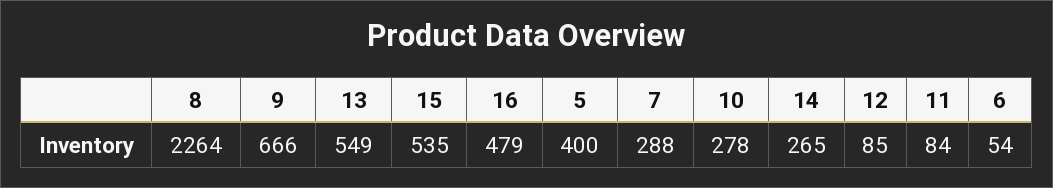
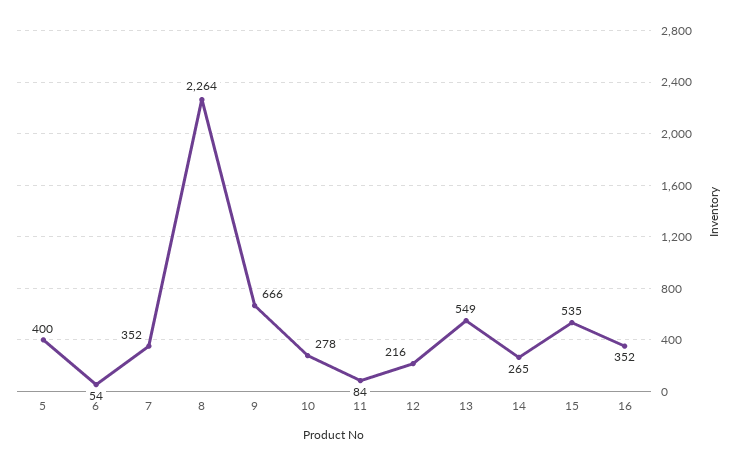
16: 479 -> 352
7: 288 -> 352
12: 85 -> 216

